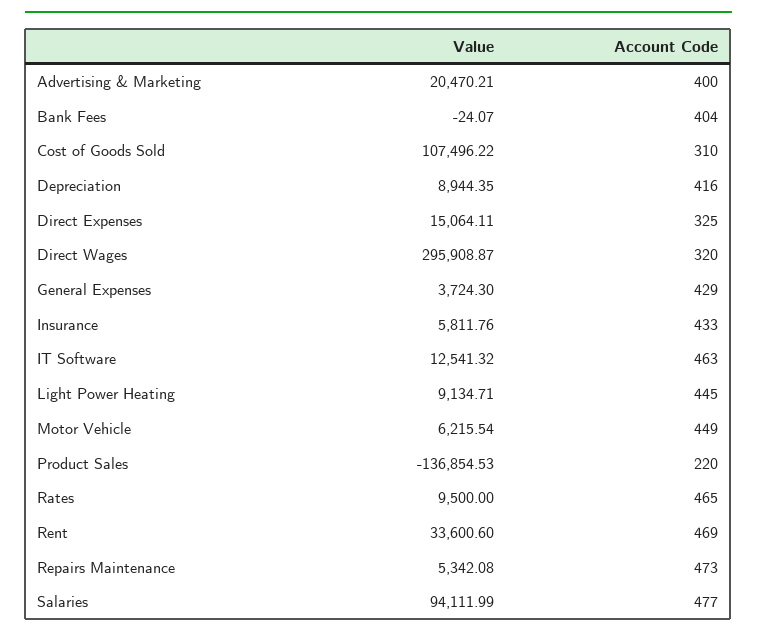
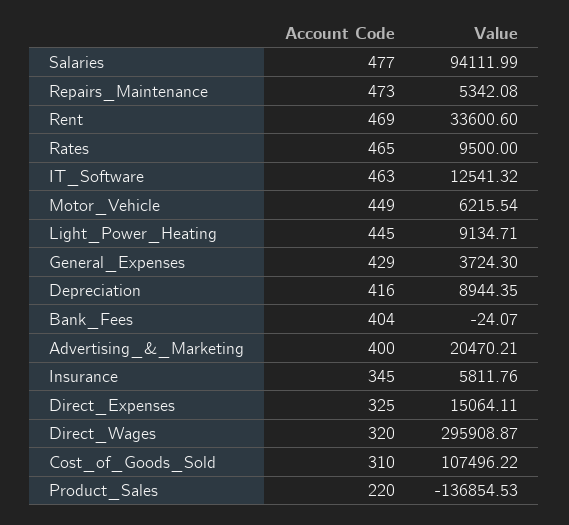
Account Code, Insurance: 433 -> 345

